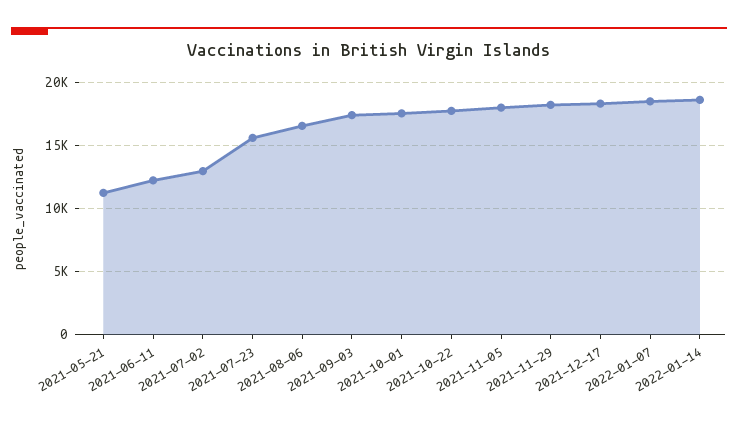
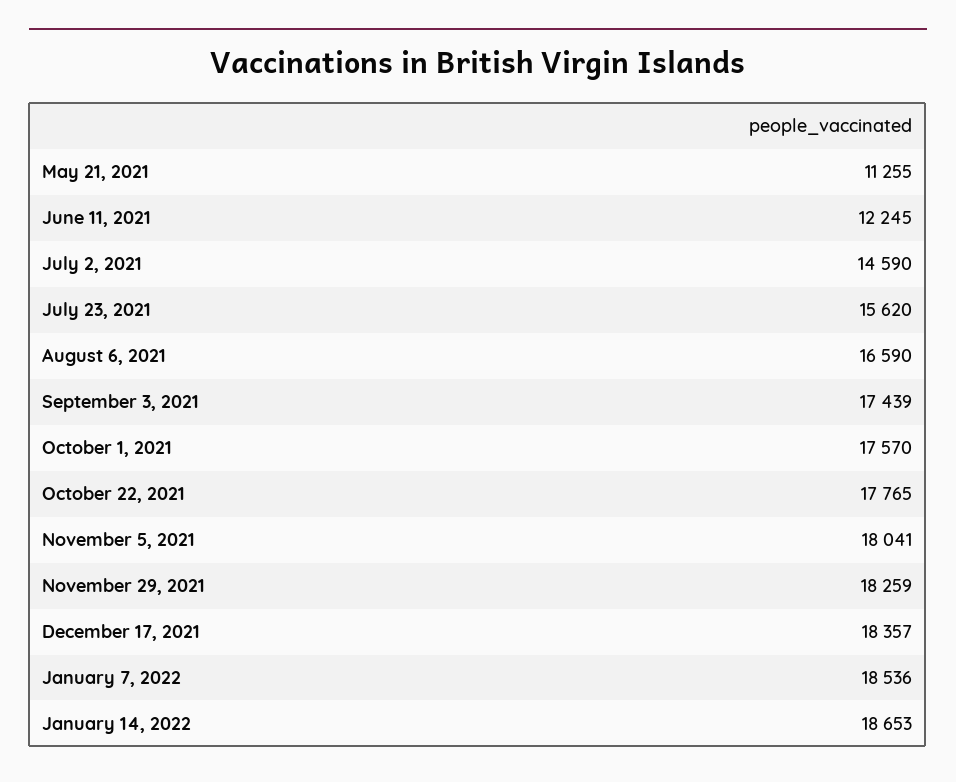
2021-07-02: 13000 -> 14590

